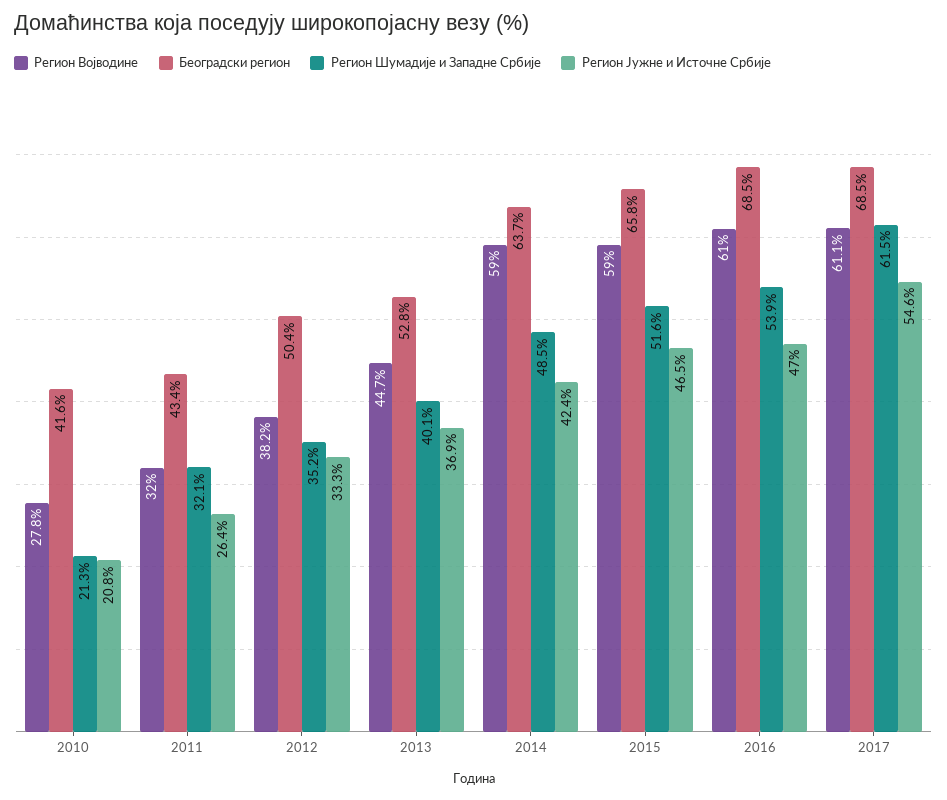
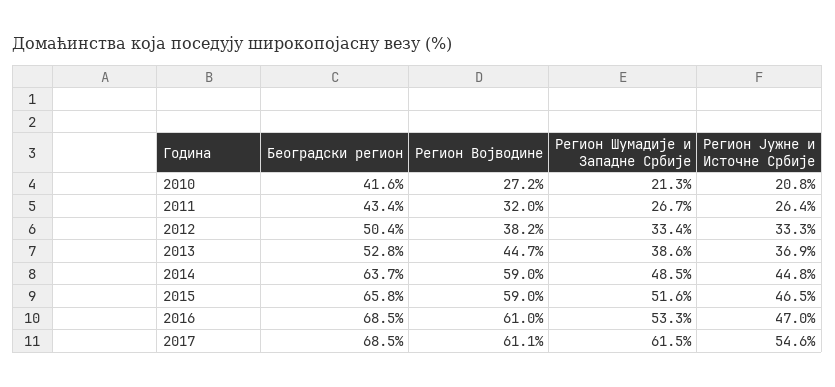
Регион Војводине, 2010: 27.8 -> 27.2
Регион Шумадије и Западне Србије, 2011: 32.1 -> 26.7
Регион Шумадије и Западне Србије, 2012: 35.2 -> 33.4
Регион Шумадије и Западне Србије, 2013: 40.1 -> 38.6
Регион Јужне и Источне Србије, 2014: 42.4 -> 44.8
Регион Шумадије и Западне Србије, 2016: 53.9 -> 53.3

